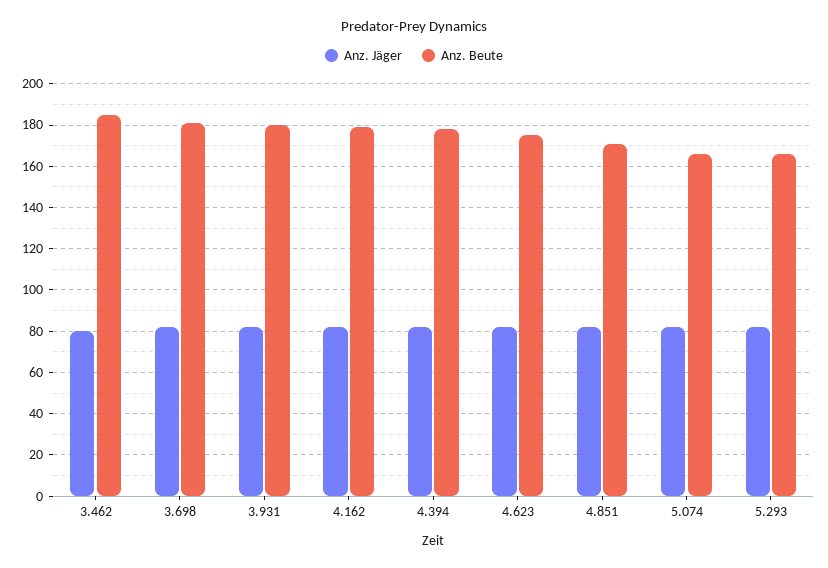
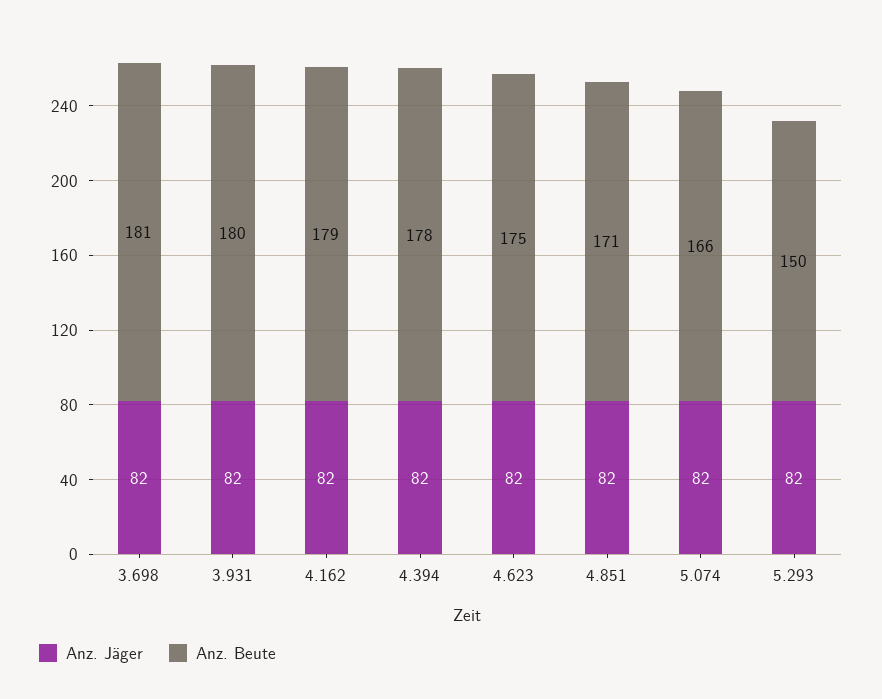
Anz. Jäger, 3.462: 80 -> none
Anz. Beute, 3.462: 185 -> none
Anz. Beute, 5.293: 165 -> 150

